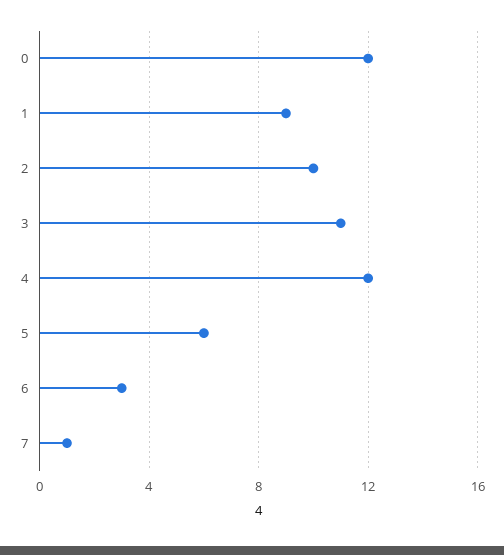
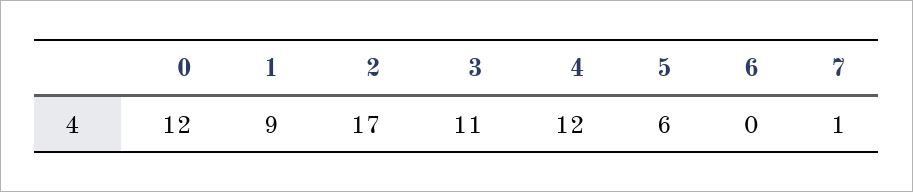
2: 10 -> 17
6: 3 -> 0

